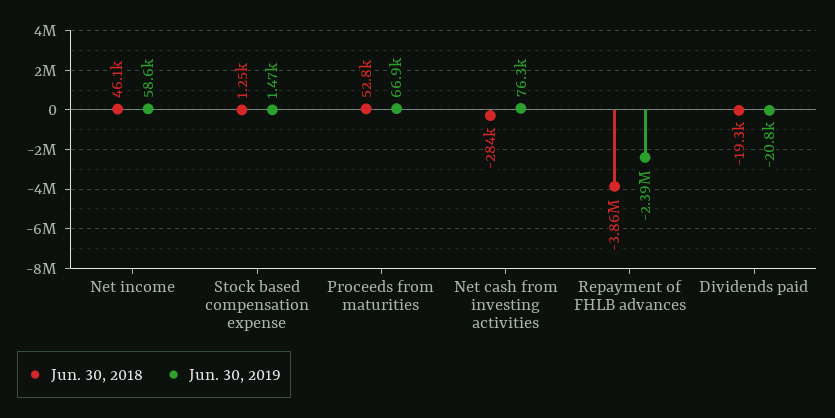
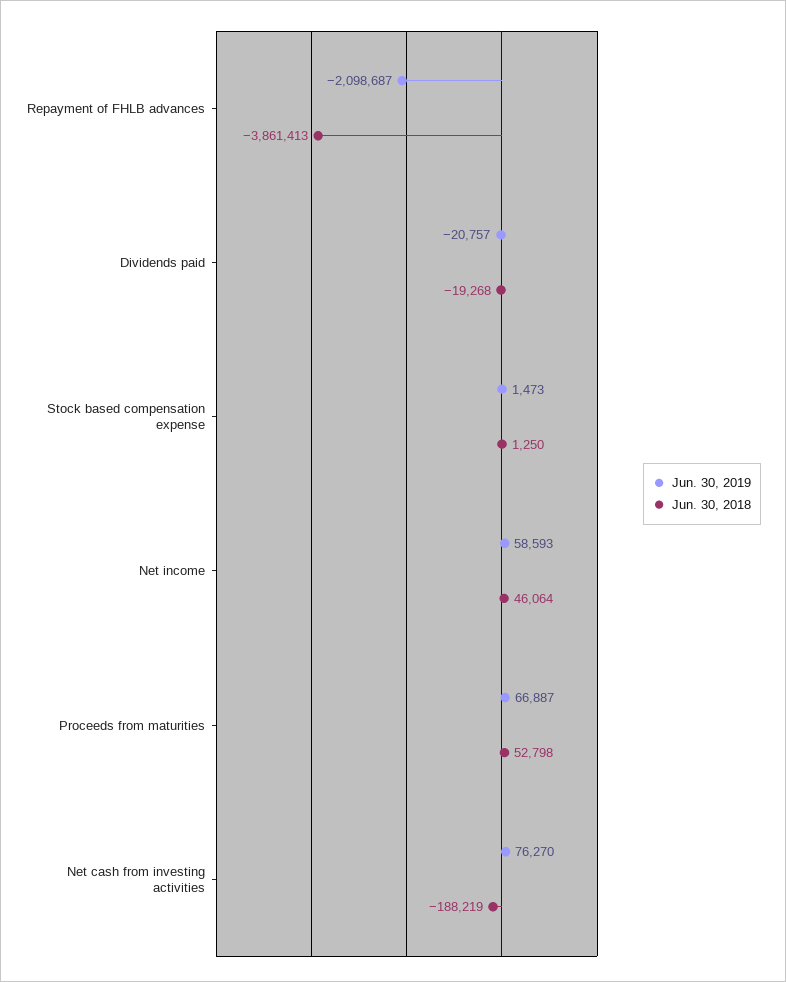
Jun. 30, 2018, Net cash from investing activities: -284000 -> -188219
Jun. 30, 2019, Repayment of FHLB advances: -2390000 -> -2098687

